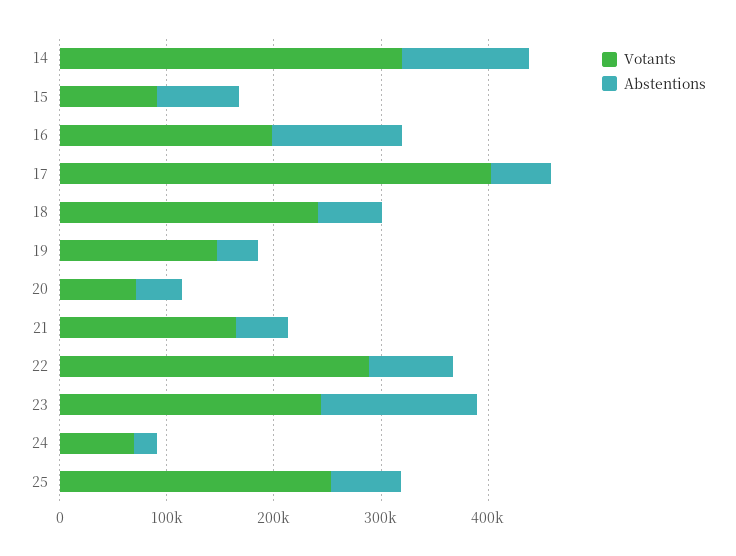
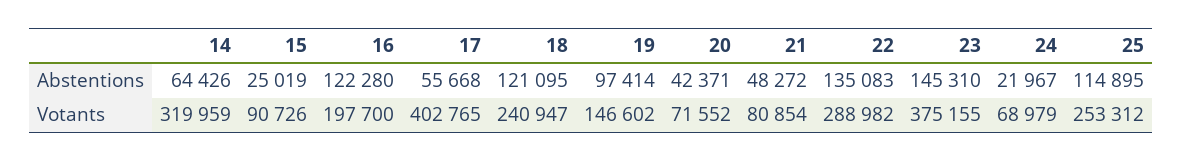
Abstentions, 14: 120000 -> 64426
Abstentions, 15: 80000 -> 25019
Abstentions, 18: 60000 -> 121095
Abstentions, 19: 40000 -> 97414
Votants, 21: 160000 -> 80854
Abstentions, 22: 80000 -> 135083
Votants, 23: 240000 -> 375155
Abstentions, 25: 60000 -> 114895

